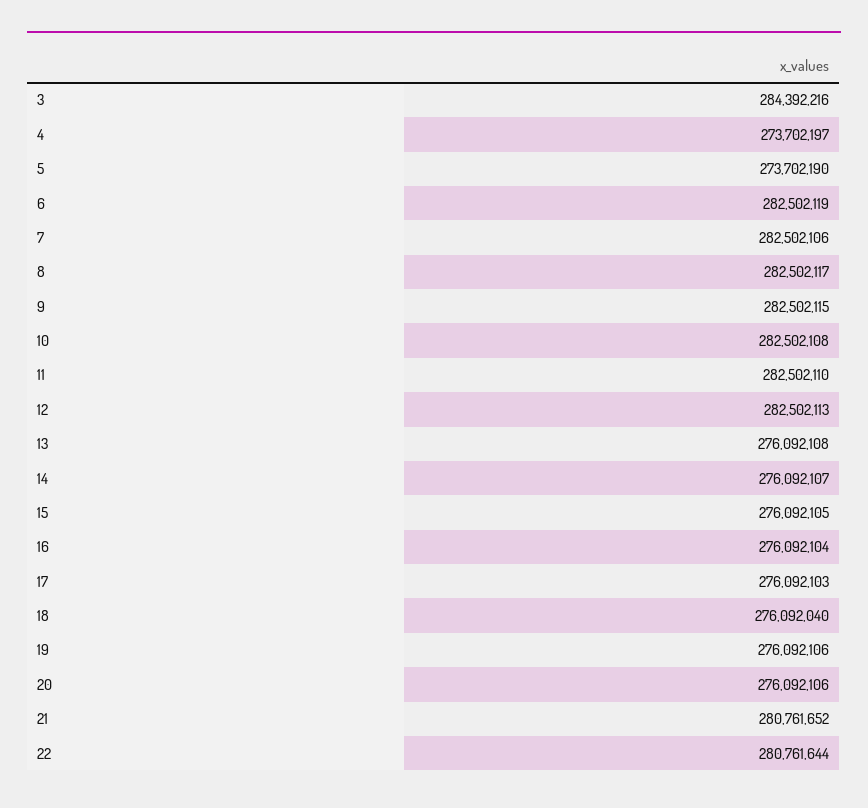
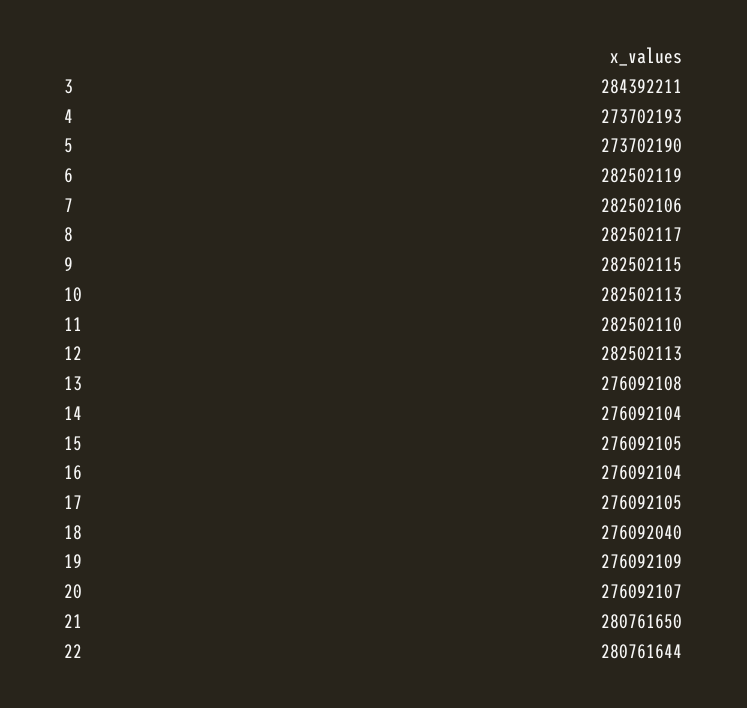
3: 284392216 -> 284392211
4: 273702197 -> 273702193
10: 282502108 -> 282502113
14: 276092107 -> 276092104
17: 276092103 -> 276092105
19: 276092106 -> 276092109
20: 276092106 -> 276092107
21: 280761652 -> 280761650

